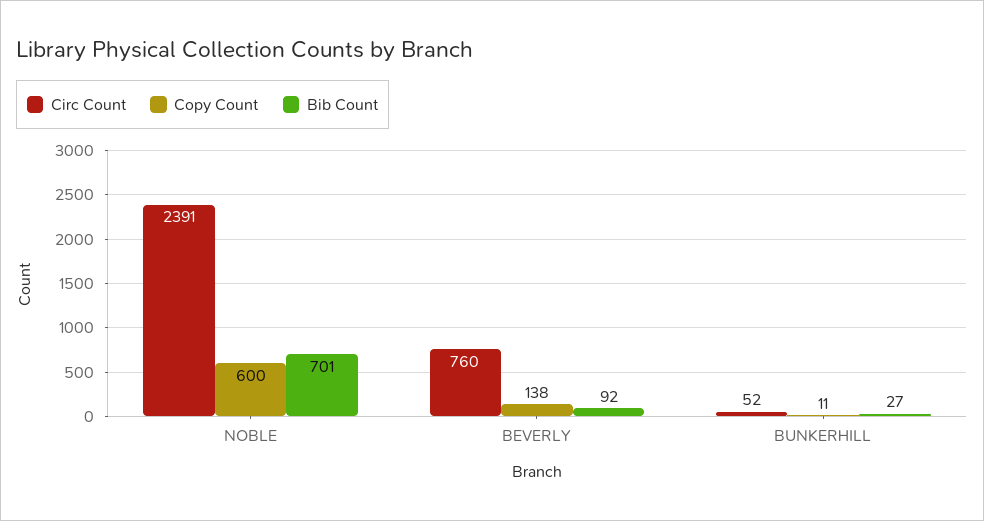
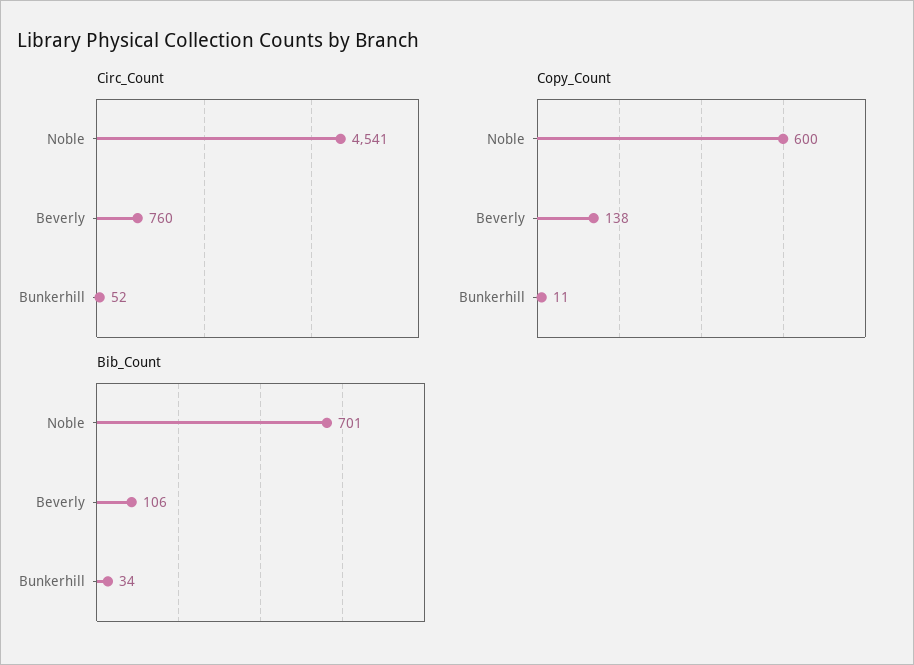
Circ Count, NOBLE: 2391 -> 4541
Bib Count, BEVERLY: 92 -> 106
Bib Count, BUNKERHILL: 27 -> 34

